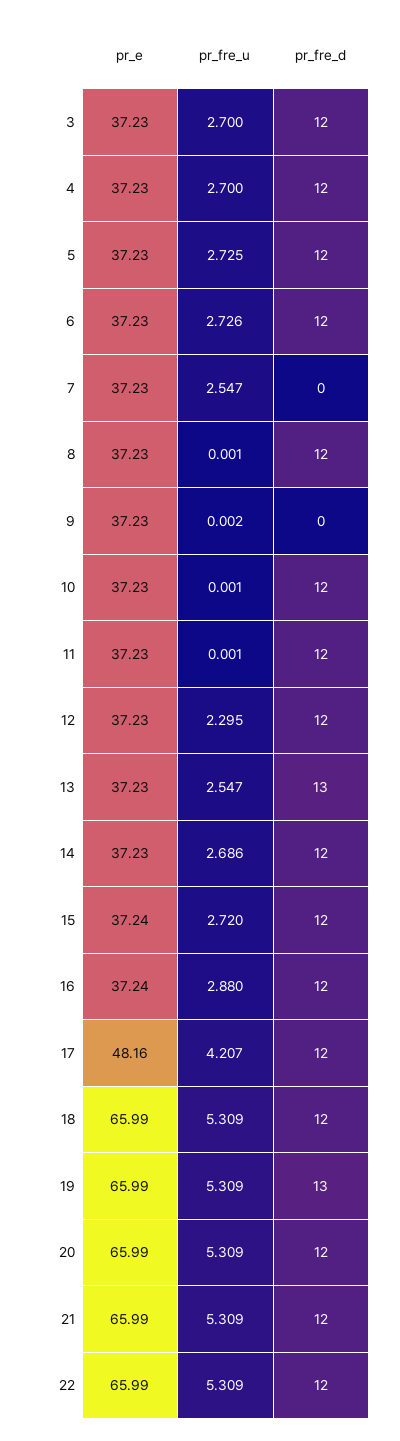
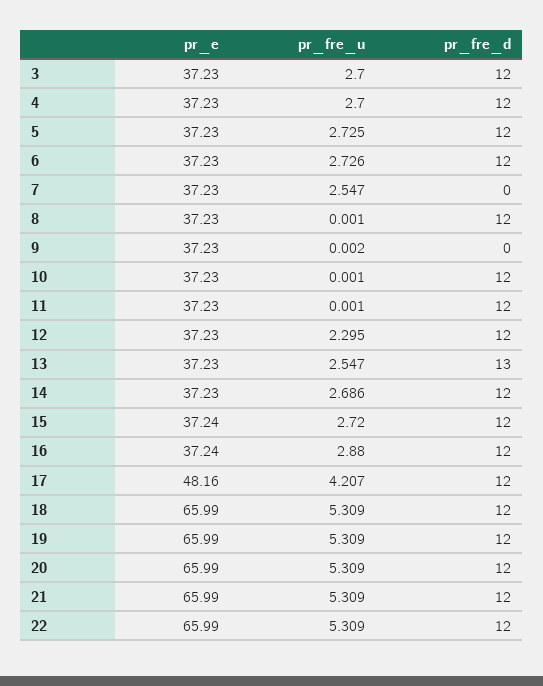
pr_fre_d, 19: 13 -> 12

